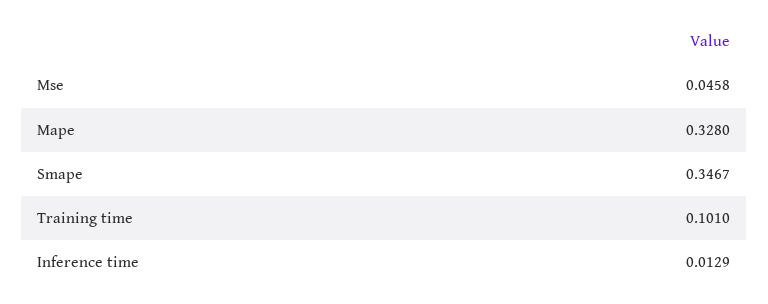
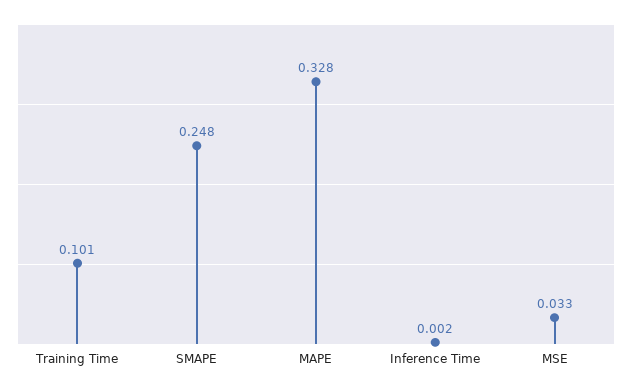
Mse: 0.0458 -> 0.033
Smape: 0.3467 -> 0.248
Inference time: 0.0129 -> 0.002

